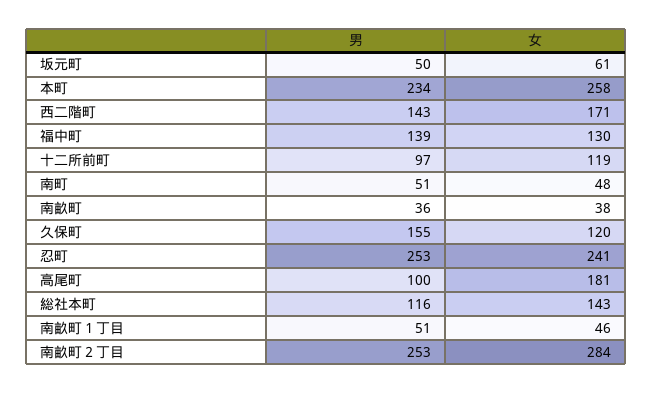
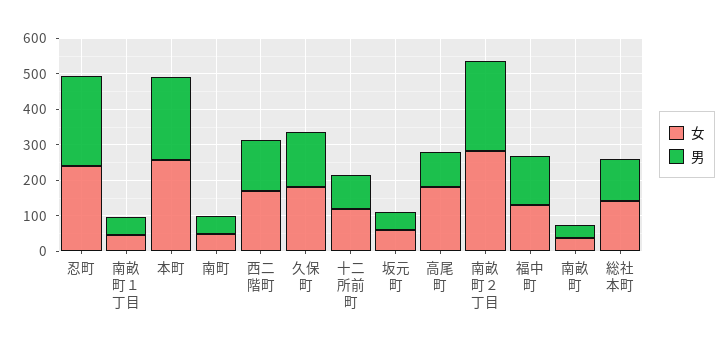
女, 久保町: 120 -> 175

